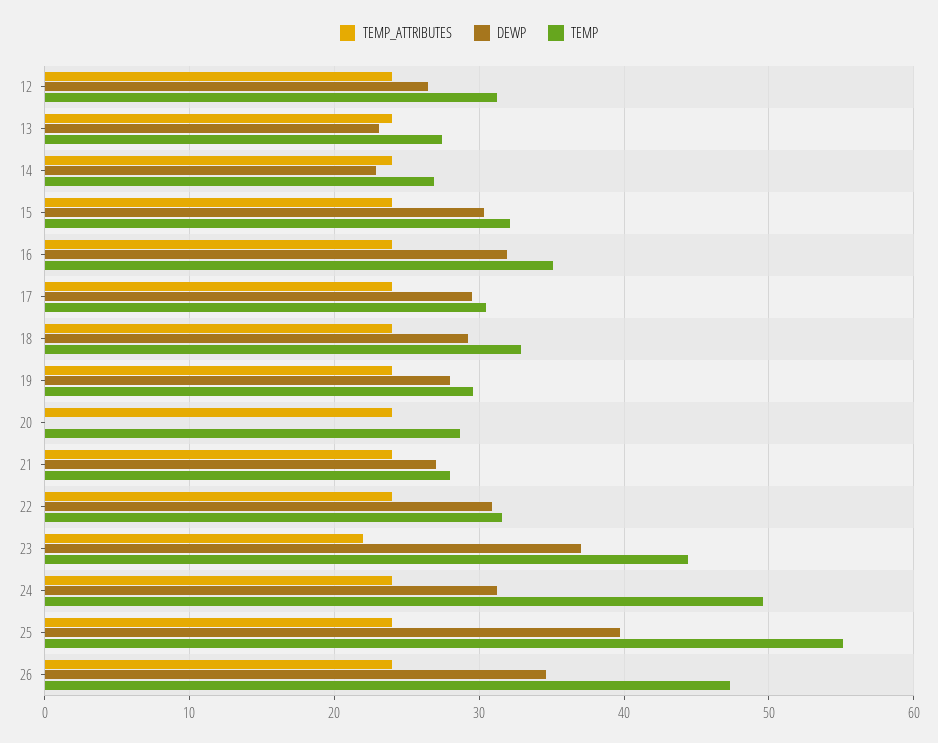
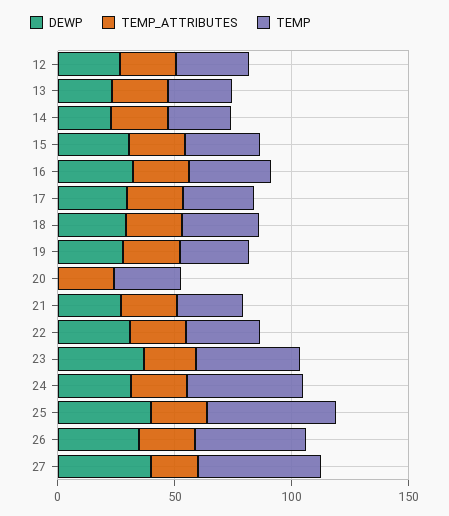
DEWP, 27: none -> 40
TEMP_ATTRIBUTES, 27: none -> 20
TEMP, 27: none -> 50

